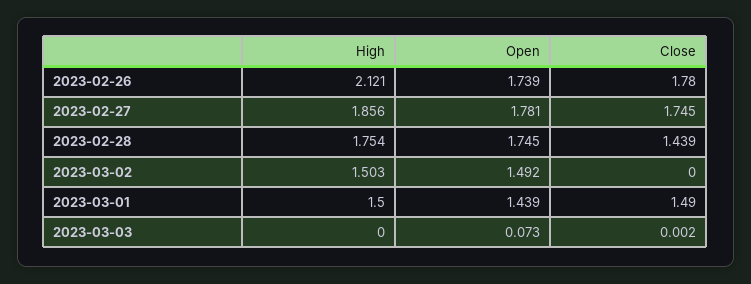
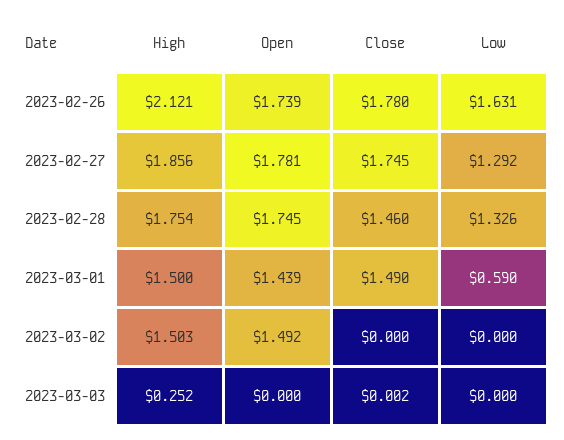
Close, 2023-02-28: 1.439 -> 1.46
High, 2023-03-03: 0 -> 0.252
Open, 2023-03-03: 0.073 -> 0
Low, 2023-02-26: none -> 1.631
Low, 2023-02-27: none -> 1.292
Low, 2023-02-28: none -> 1.326
Low, 2023-03-01: none -> 0.59
Low, 2023-03-02: none -> 0
Low, 2023-03-03: none -> 0

